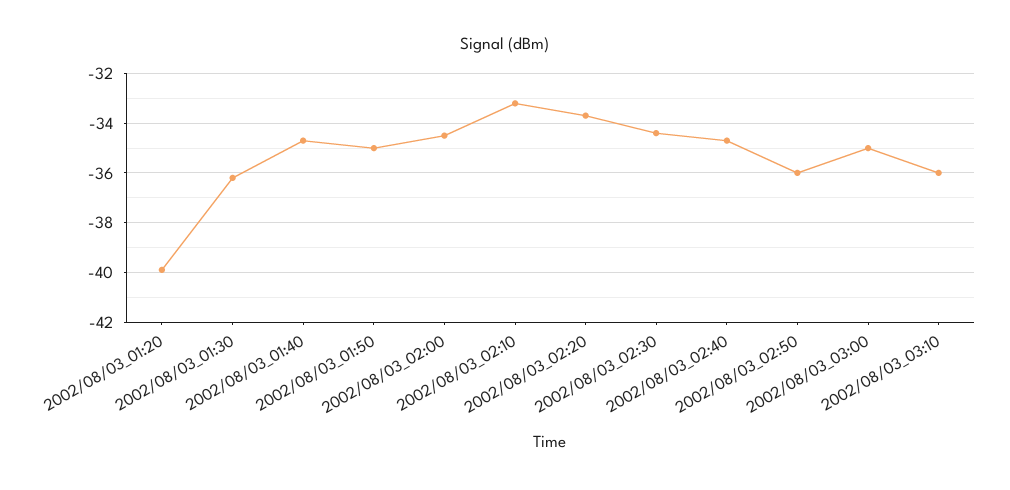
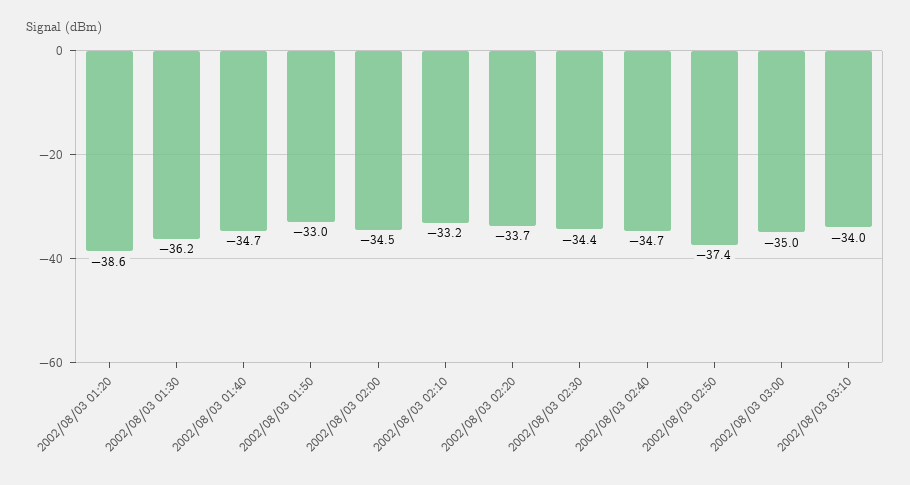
2002/08/03_01:20: -40 -> -38.6
2002/08/03_01:50: -35 -> -33
2002/08/03_02:50: -36 -> -37.4
2002/08/03_03:10: -36 -> -34

